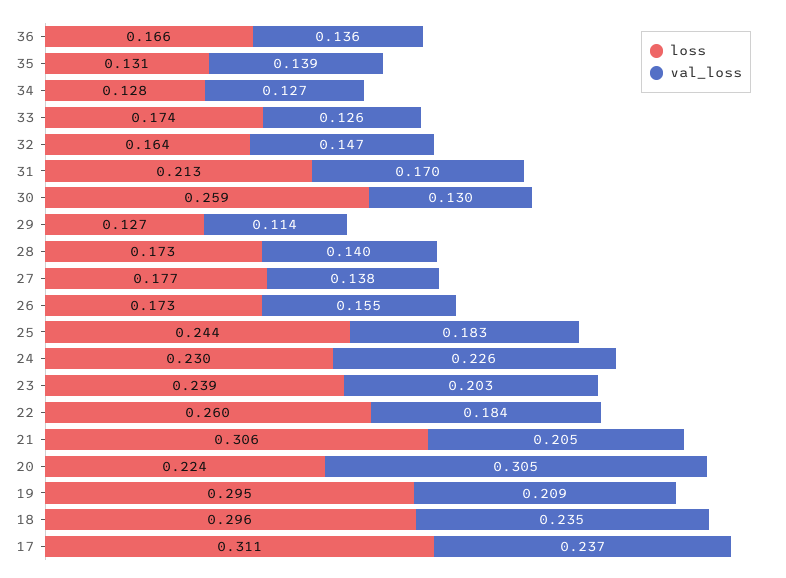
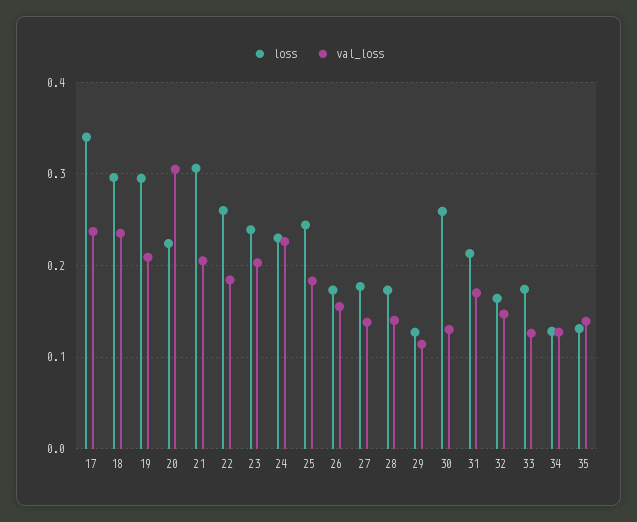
loss, 36: 0.166 -> none
val_loss, 36: 0.136 -> none
loss, 17: 0.311 -> 0.34

